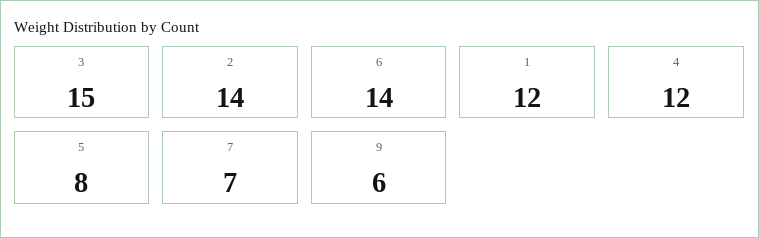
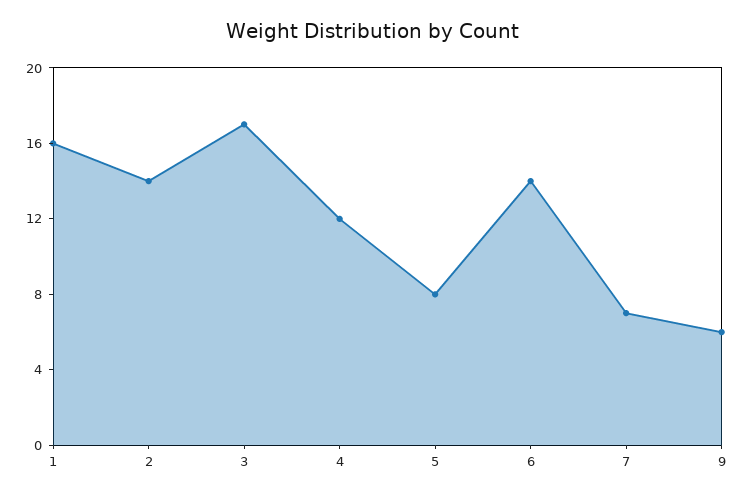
3: 15 -> 17
1: 12 -> 16

